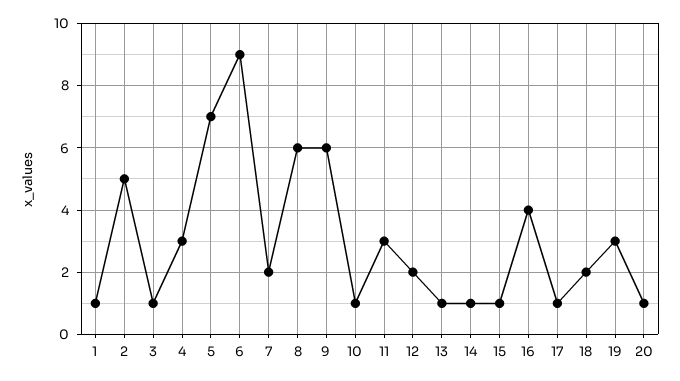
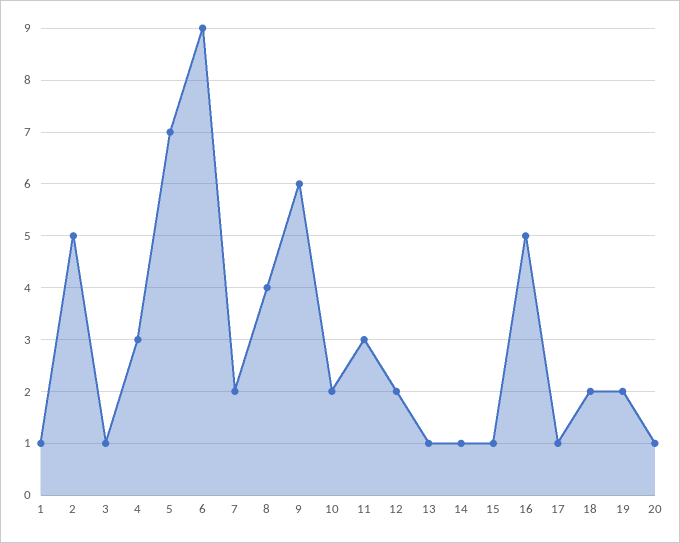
8: 6 -> 4
10: 1 -> 2
16: 4 -> 5
19: 3 -> 2

